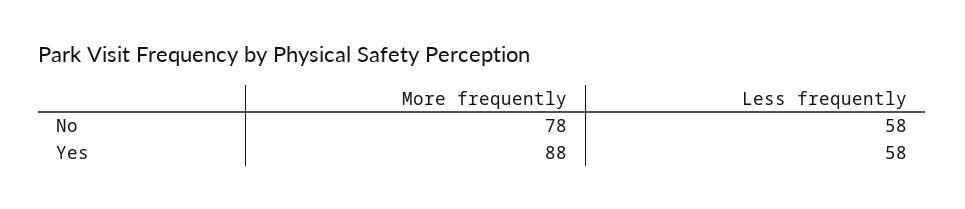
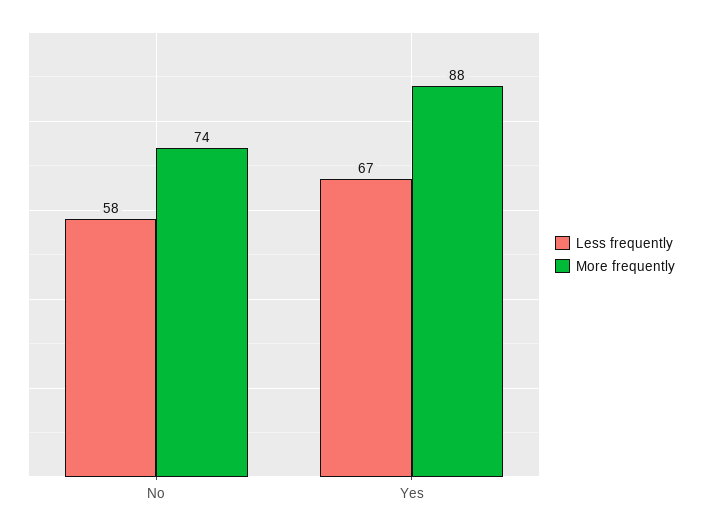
More frequently, No: 78 -> 74
Less frequently, Yes: 58 -> 67

